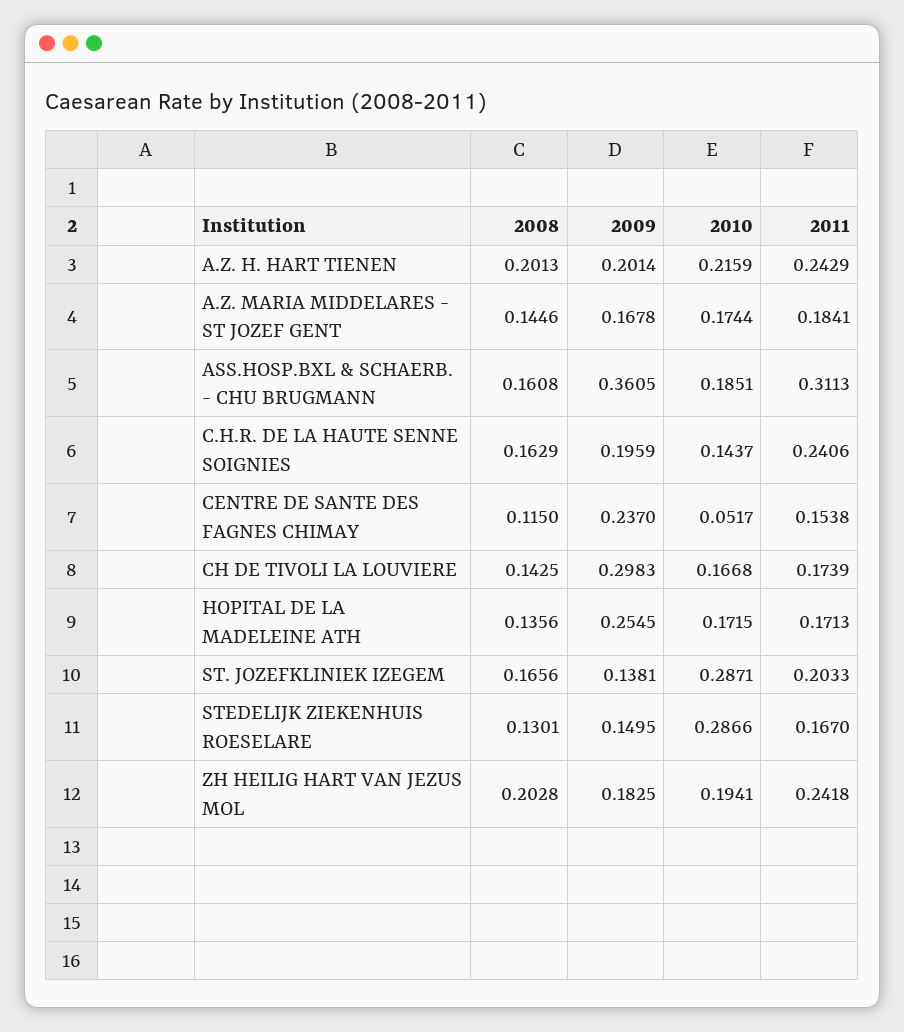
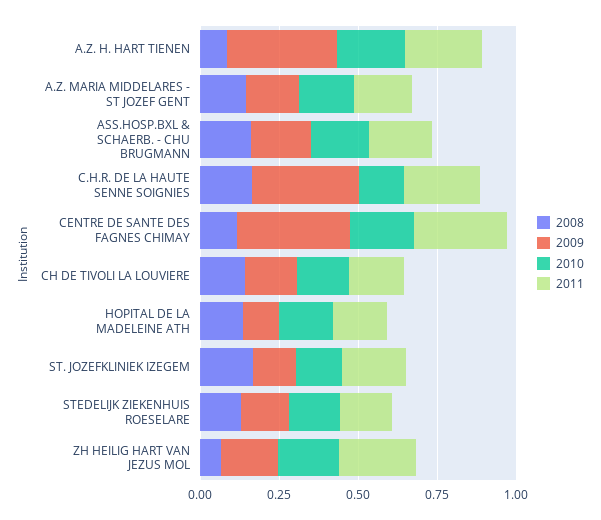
2008, A.Z. H. HART TIENEN: 0.2013 -> 0.1
2009, A.Z. H. HART TIENEN: 0.2014 -> 0.35
2009, ASS.HOSP.BXL & SCHAERB. - CHU BRUGMANN: 0.3605 -> 0.2
2011, ASS.HOSP.BXL & SCHAERB. - CHU BRUGMANN: 0.3113 -> 0.2
2009, C.H.R. DE LA HAUTE SENNE SOIGNIES: 0.1959 -> 0.35
2009, CENTRE DE SANTE DES FAGNES CHIMAY: 0.237 -> 0.35
2010, CENTRE DE SANTE DES FAGNES CHIMAY: 0.0517 -> 0.2
2011, CENTRE DE SANTE DES FAGNES CHIMAY: 0.1538 -> 0.3
2009, CH DE TIVOLI LA LOUVIERE: 0.2983 -> 0.15
2009, HOPITAL DE LA MADELEINE ATH: 0.2545 -> 0.1
2010, ST. JOZEFKLINIEK IZEGEM: 0.2871 -> 0.15
2010, STEDELIJK ZIEKENHUIS ROESELARE: 0.2866 -> 0.15
2008, ZH HEILIG HART VAN JEZUS MOL: 0.2028 -> 0.05

